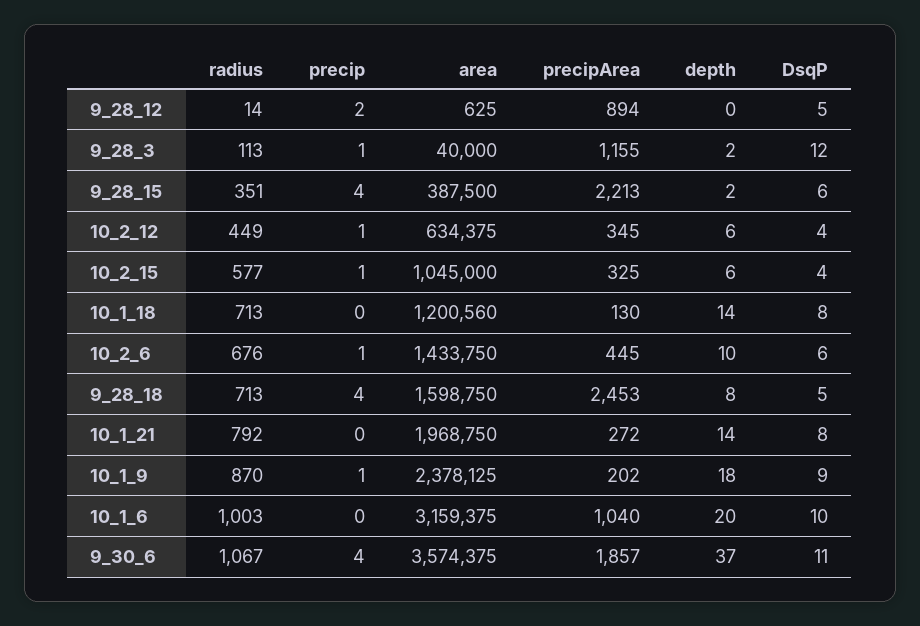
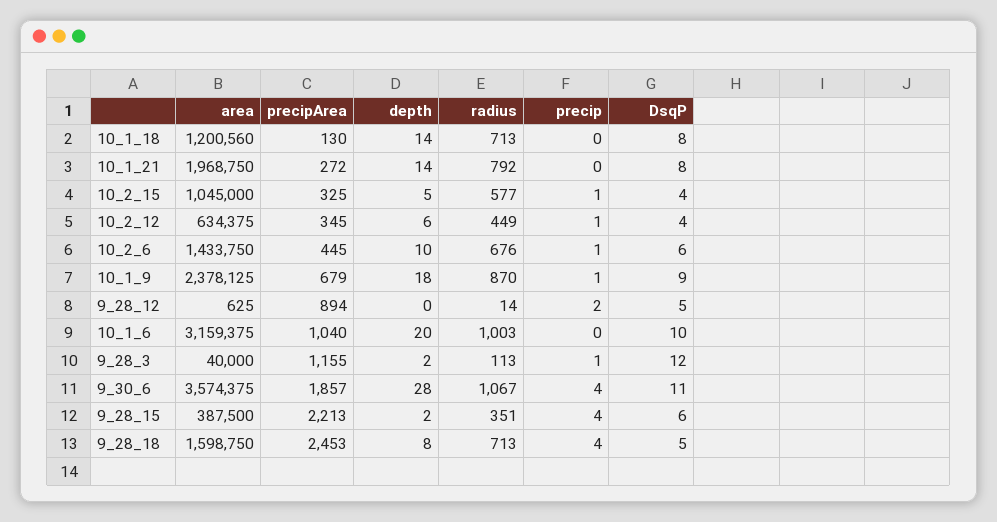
depth, 10_2_15: 6 -> 5
precipArea, 10_1_9: 202 -> 679
depth, 9_30_6: 37 -> 28

